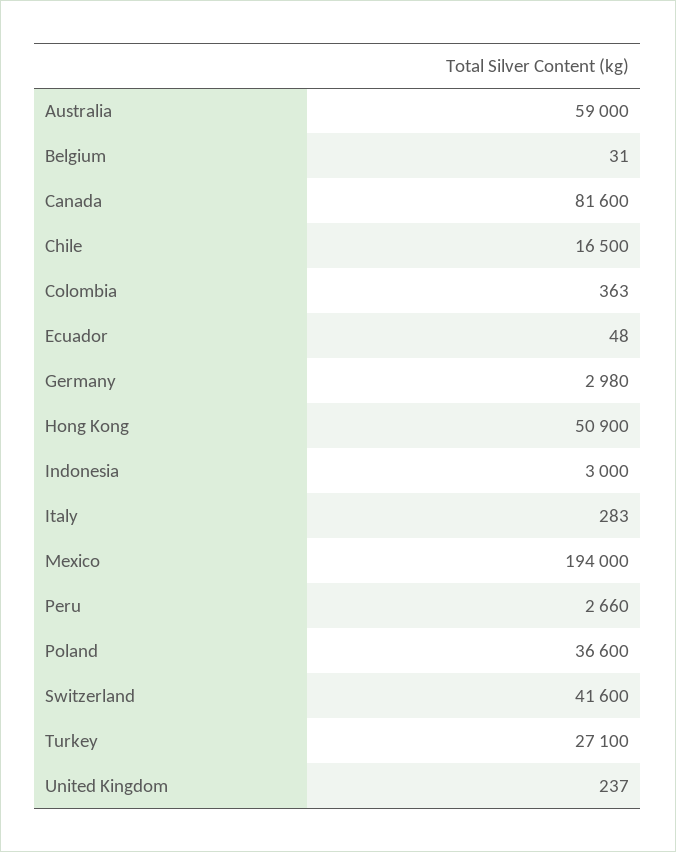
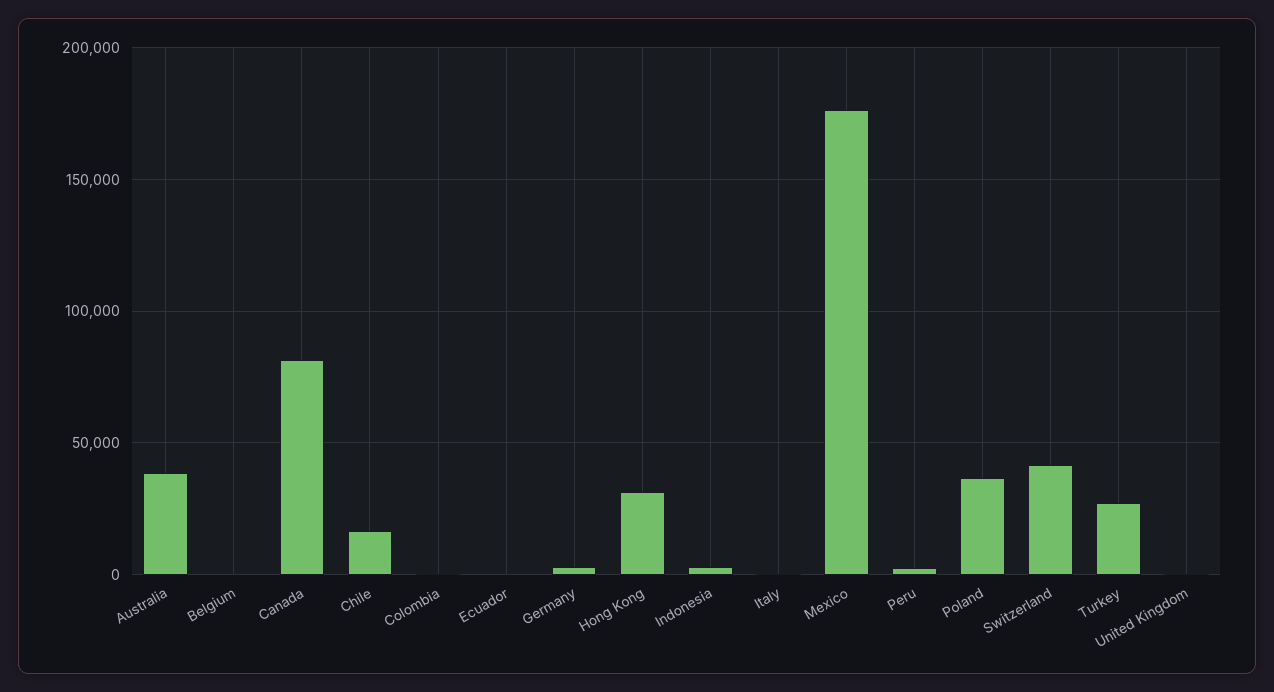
Australia: 59000 -> 40000
Hong Kong: 50900 -> 30000
Mexico: 194000 -> 175000

